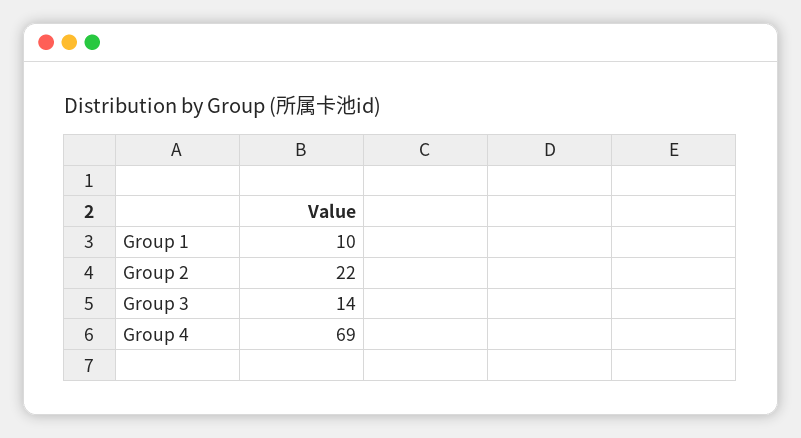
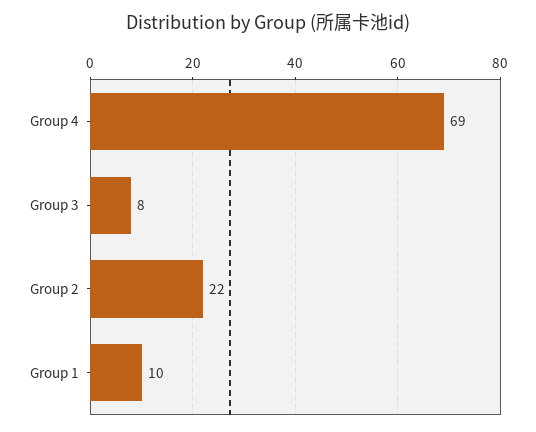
Group 3: 14 -> 8

